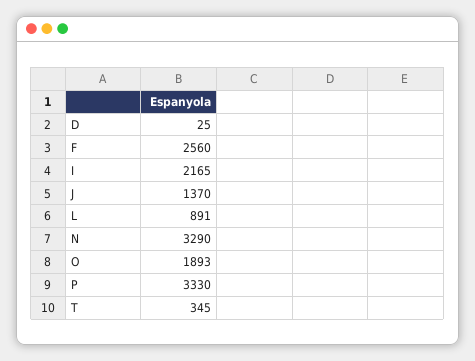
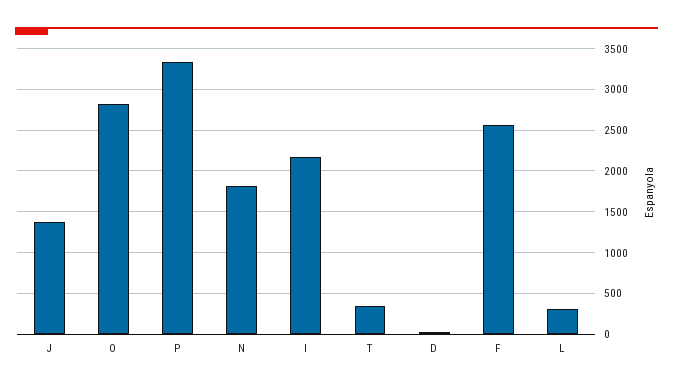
L: 891 -> 300
N: 3290 -> 1800
O: 1893 -> 2800

